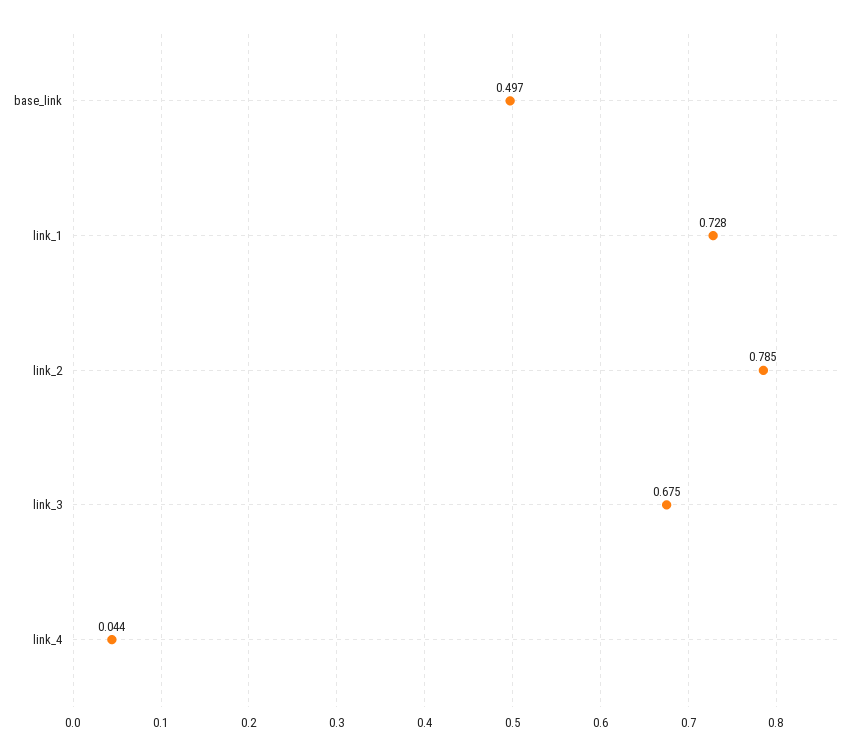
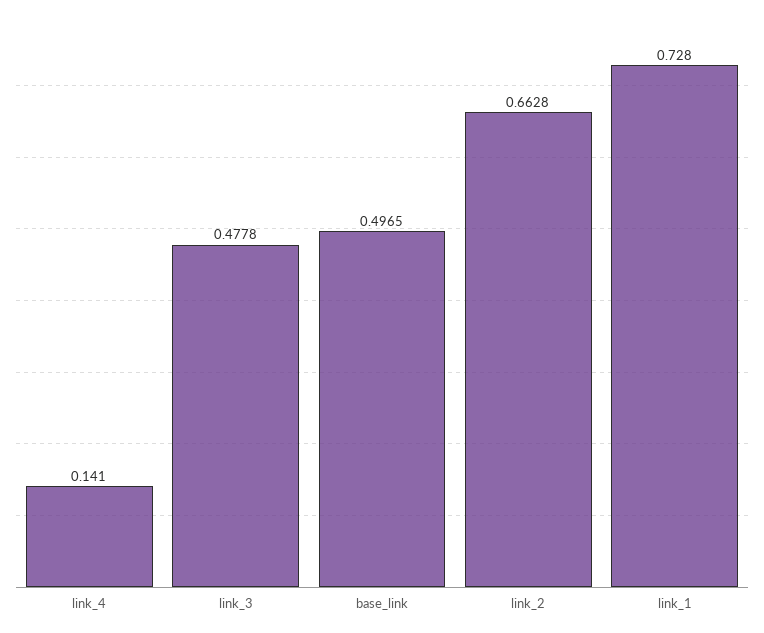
link_2: 0.785 -> 0.6628
link_3: 0.675 -> 0.4778
link_4: 0.044 -> 0.141

